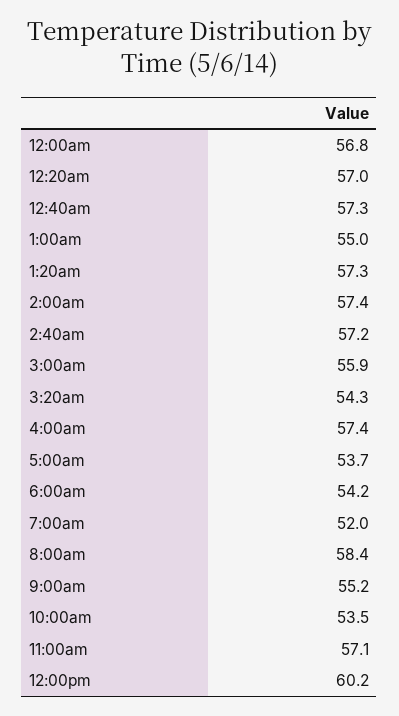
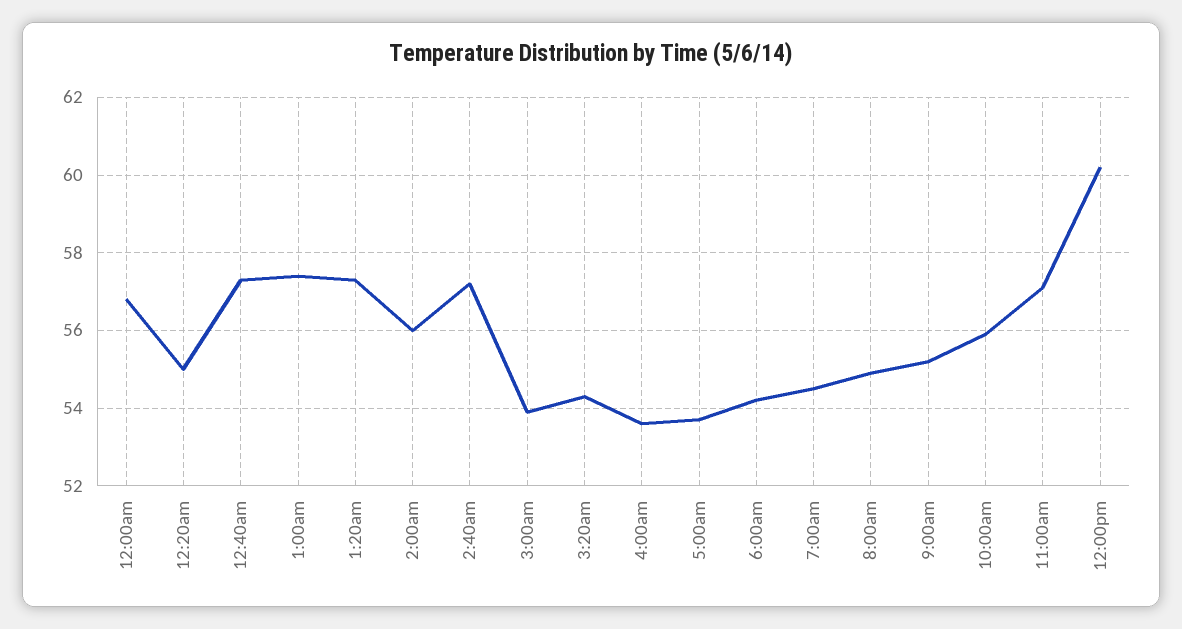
12:20am: 57 -> 55
1:00am: 55 -> 57.5
2:00am: 57.4 -> 56
3:00am: 55.9 -> 54
4:00am: 57.4 -> 53.5
7:00am: 52 -> 54.5
8:00am: 58.4 -> 55
10:00am: 53.5 -> 56

